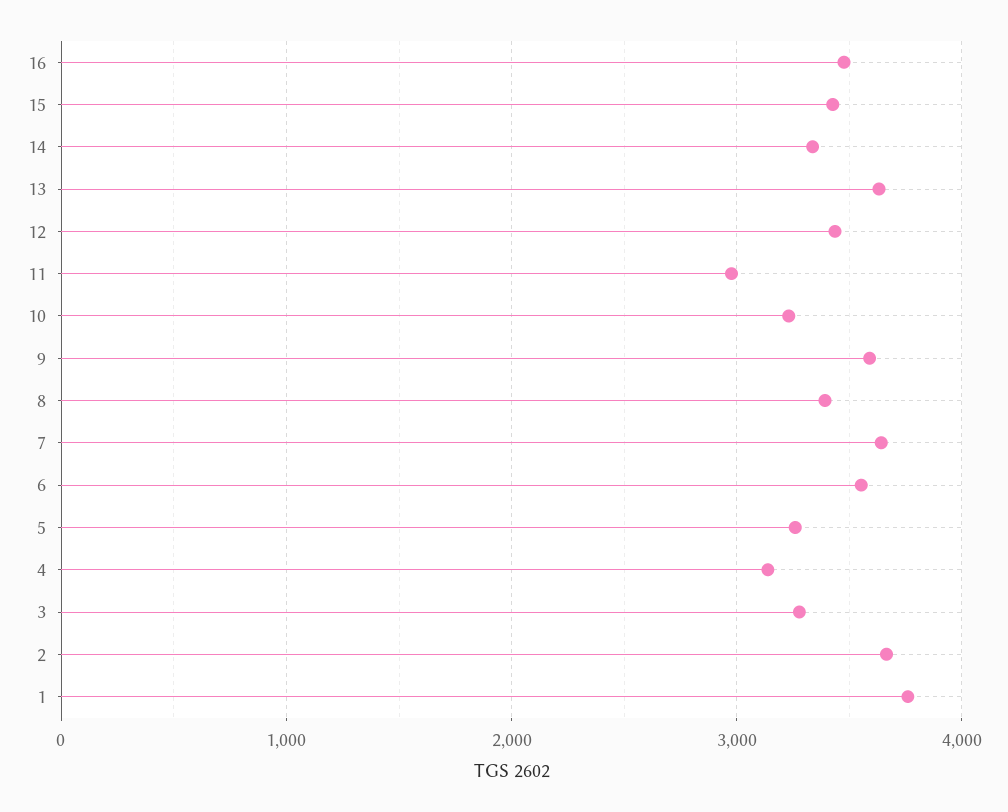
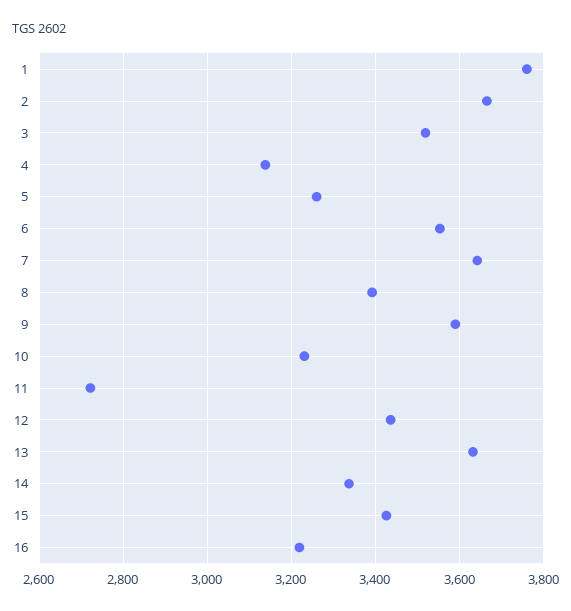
16: 3500 -> 3220
11: 3000 -> 2720
3: 3300 -> 3520

